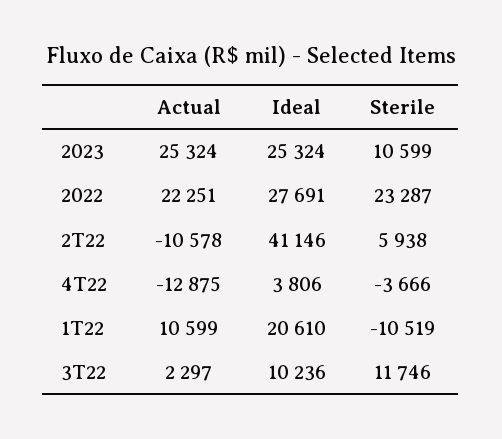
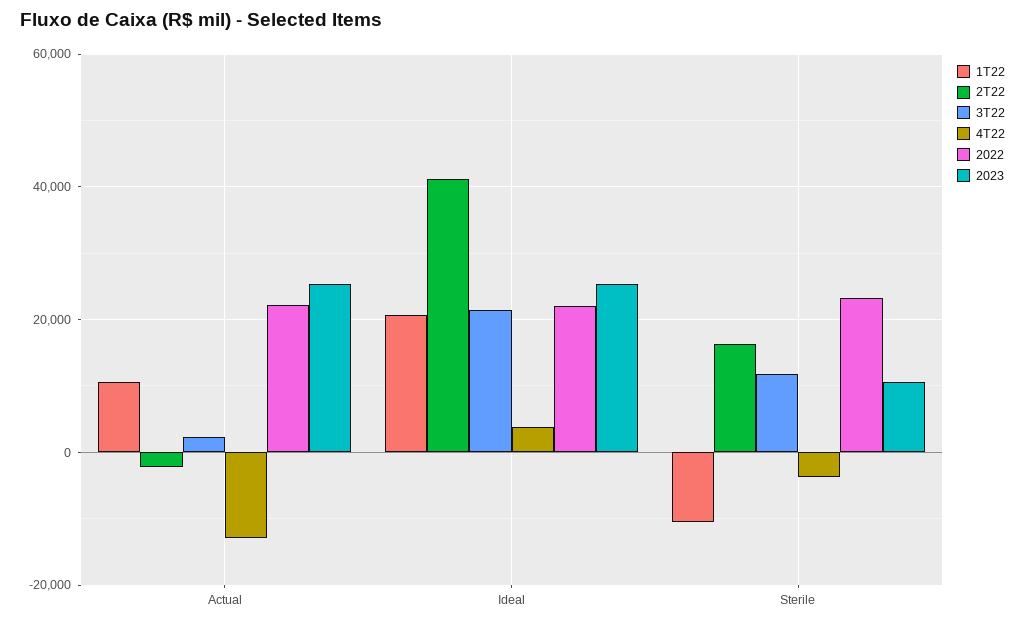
2022, Ideal: 27691 -> 22000
2T22, Actual: -10578 -> -2000
2T22, Sterile: 5938 -> 16000
3T22, Ideal: 10236 -> 22000

